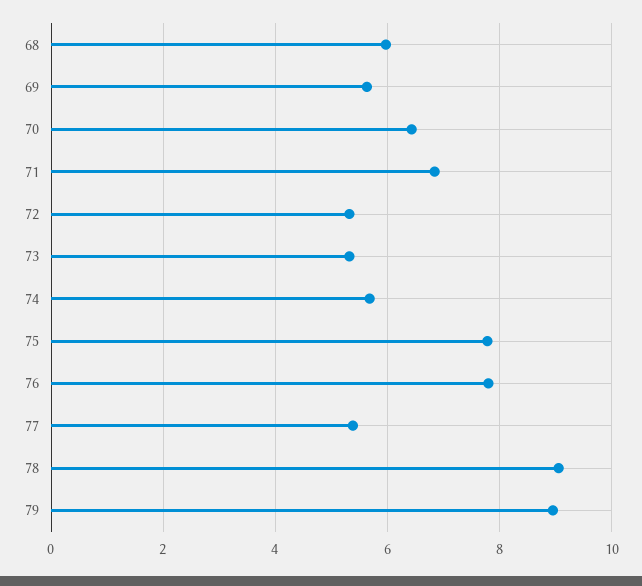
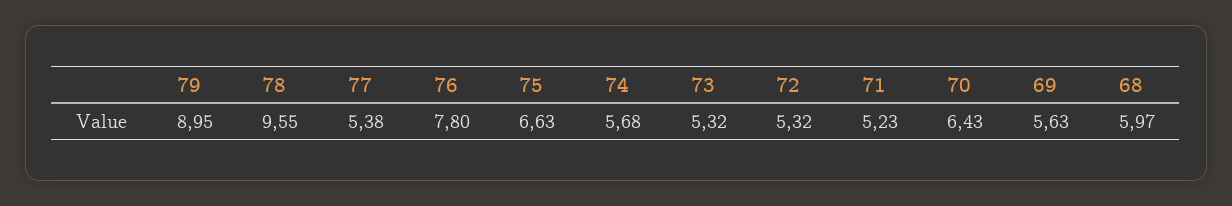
71: 6.8 -> 5.23
75: 7.8 -> 6.63
78: 9 -> 9.55

